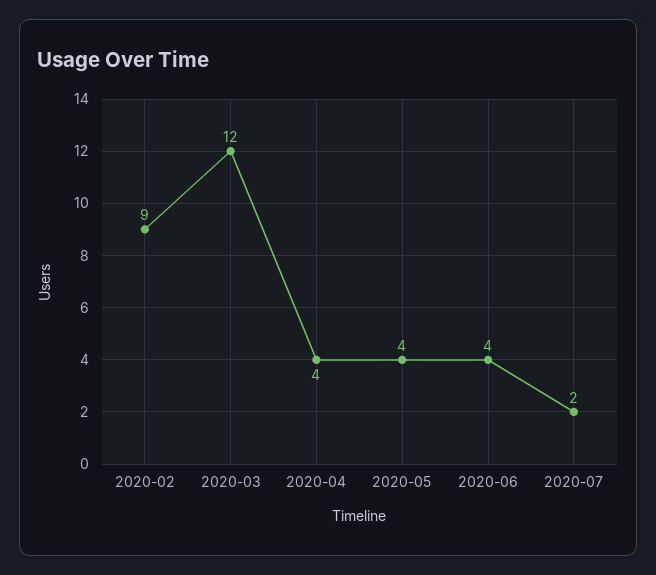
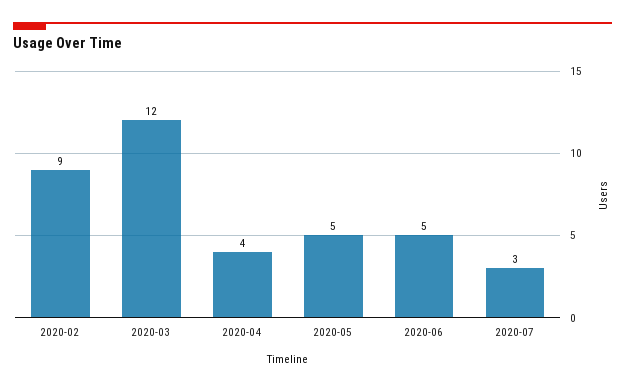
2020-05: 4 -> 5
2020-06: 4 -> 5
2020-07: 2 -> 3

